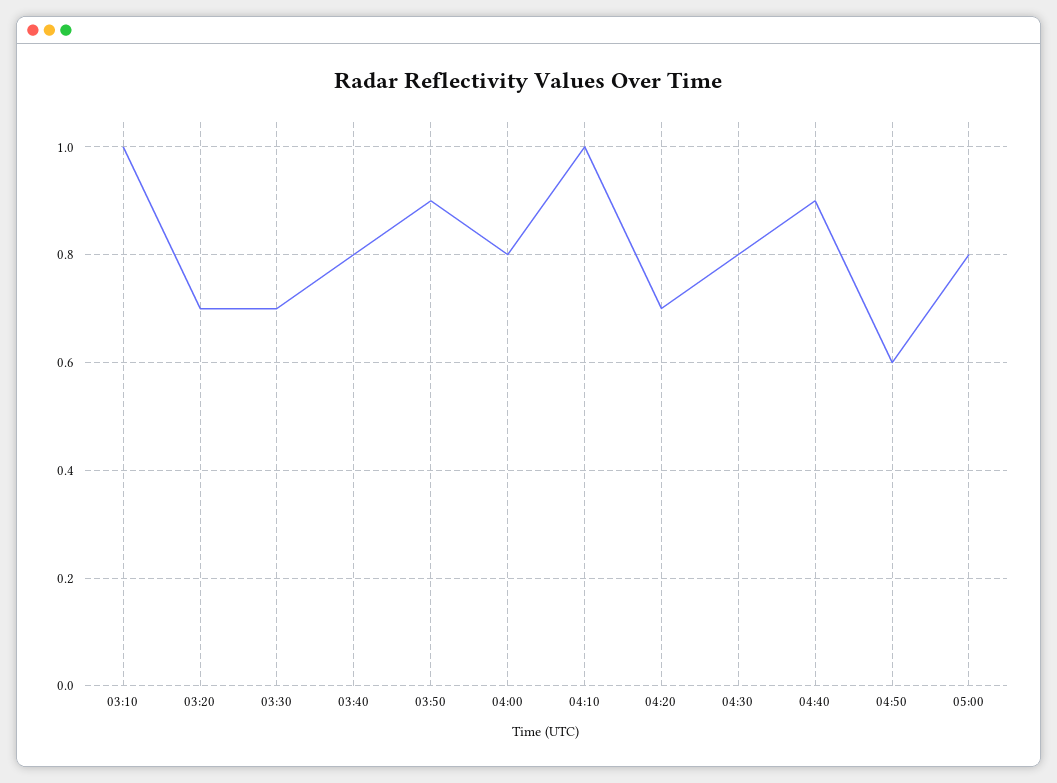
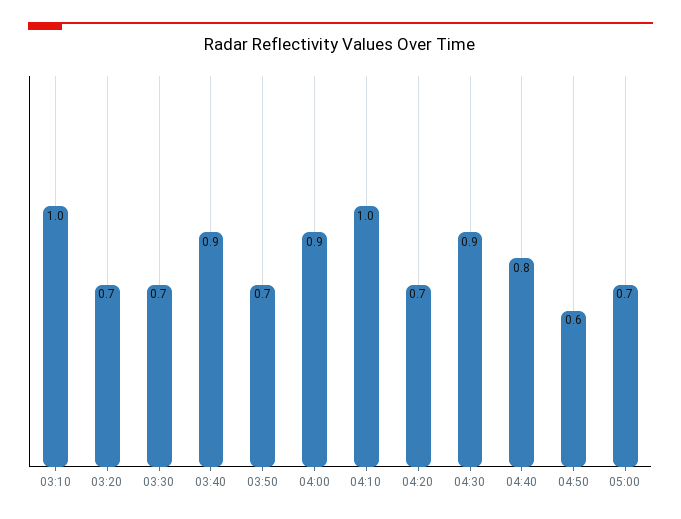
03:40: 0.8 -> 0.9
03:50: 0.9 -> 0.7
04:00: 0.8 -> 0.9
04:30: 0.8 -> 0.9
04:40: 0.9 -> 0.8
05:00: 0.8 -> 0.7

